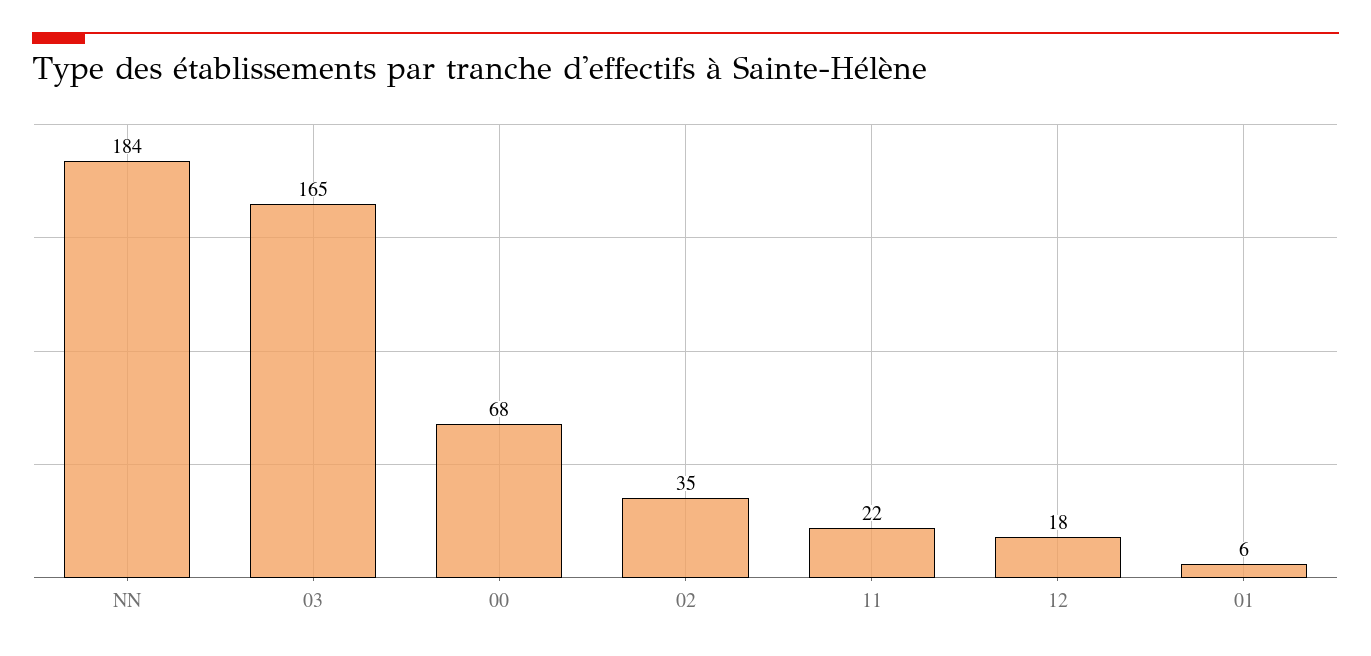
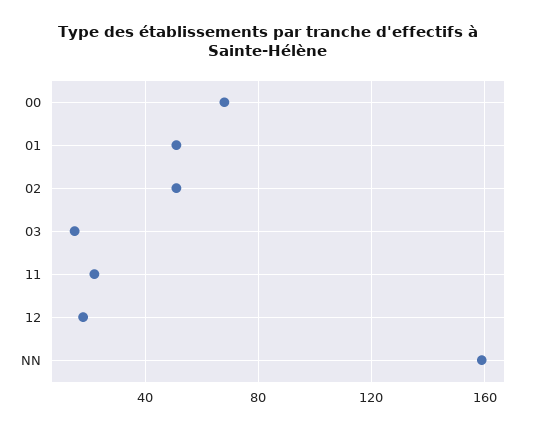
NN: 184 -> 160
03: 165 -> 15
02: 35 -> 50
01: 6 -> 50

